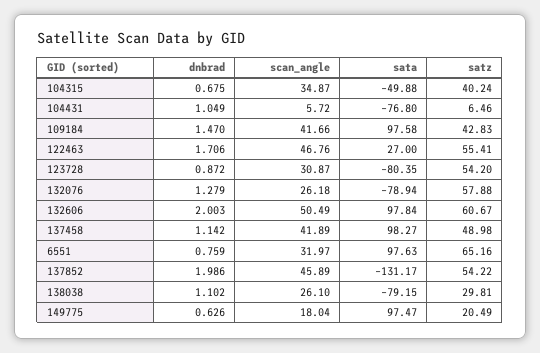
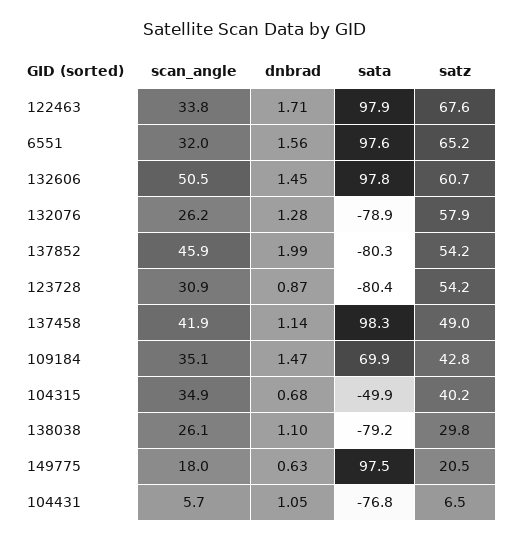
scan_angle, 109184: 41.66 -> 35.1
sata, 109184: 97.58 -> 69.9
scan_angle, 122463: 46.76 -> 33.8
sata, 122463: 27 -> 97.9
satz, 122463: 55.41 -> 67.6
dnbrad, 132606: 2.003 -> 1.45
dnbrad, 6551: 0.759 -> 1.56
sata, 137852: -131.17 -> -80.3

